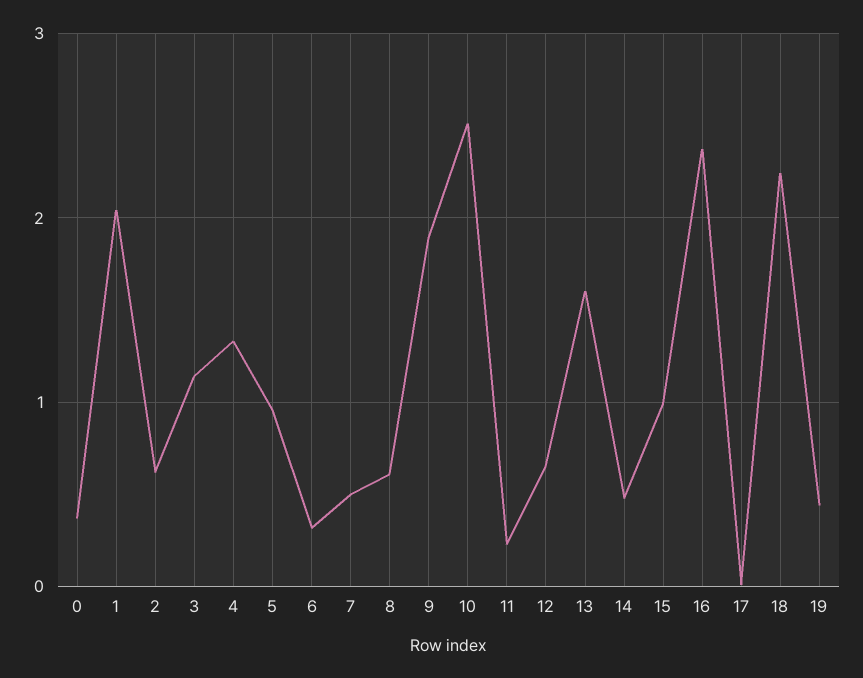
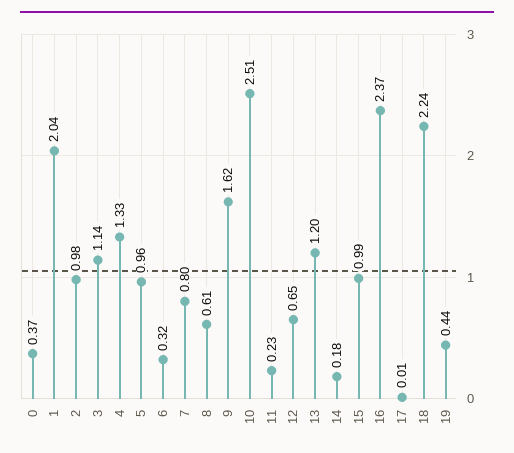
2: 0.6 -> 0.98
7: 0.5 -> 0.8
9: 1.9 -> 1.62
13: 1.6 -> 1.2
14: 0.5 -> 0.18

